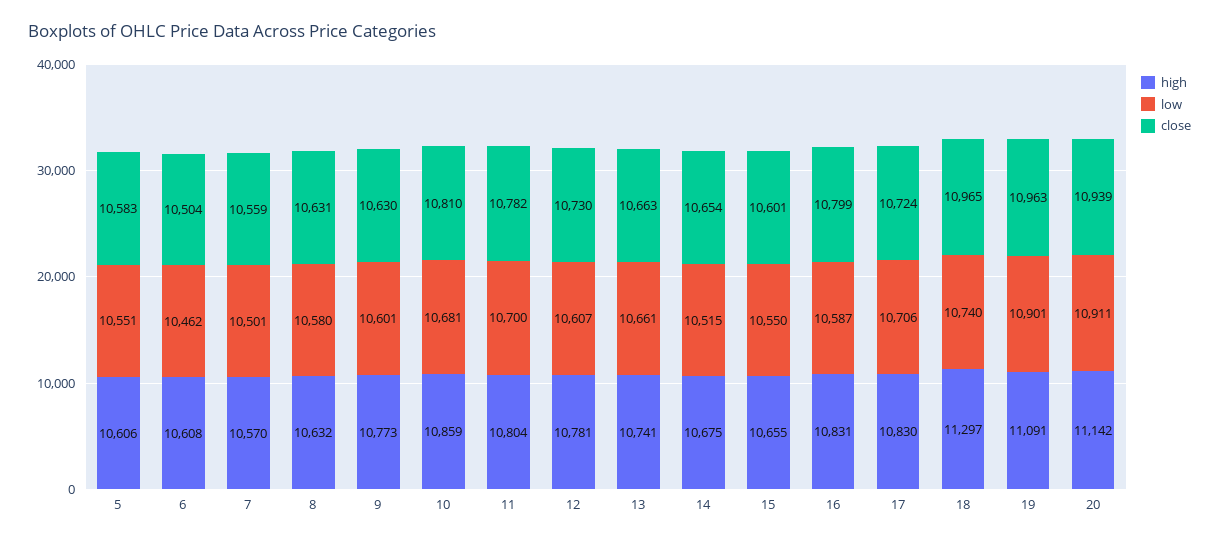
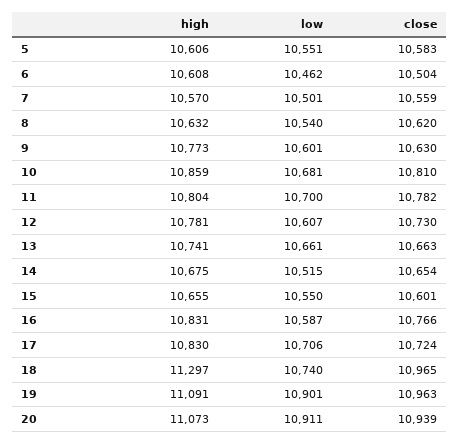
low, 8: 10580 -> 10540
close, 8: 10631 -> 10620
close, 16: 10799 -> 10766
high, 20: 11142 -> 11073

